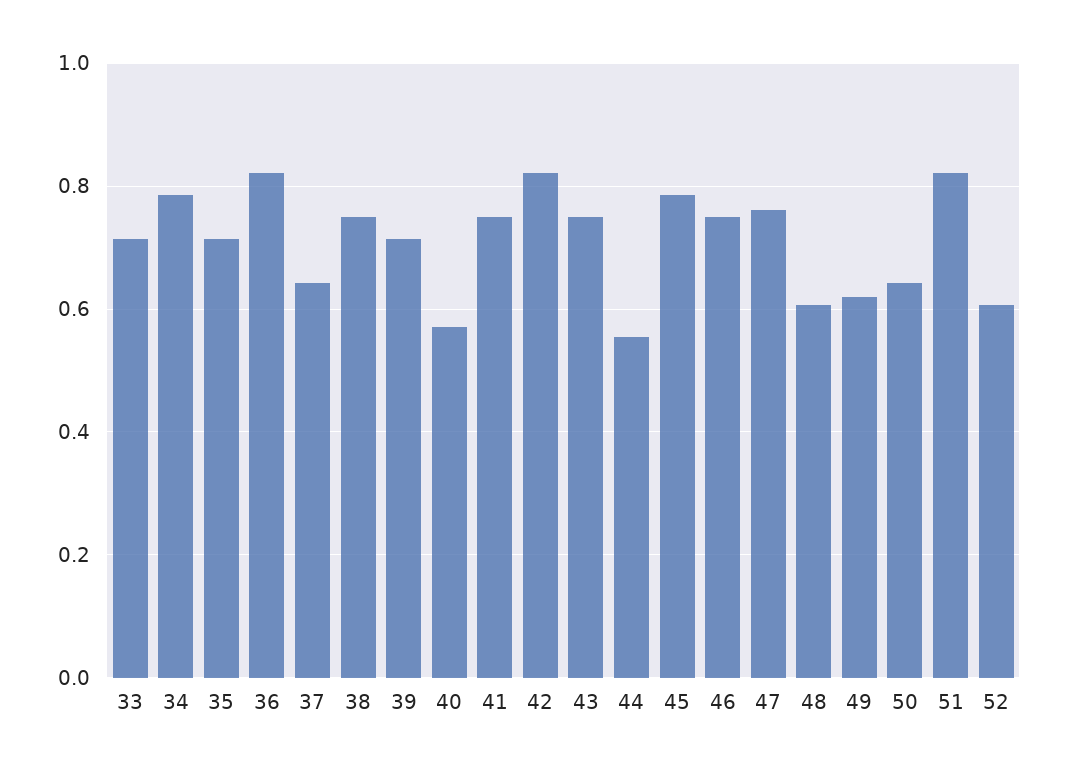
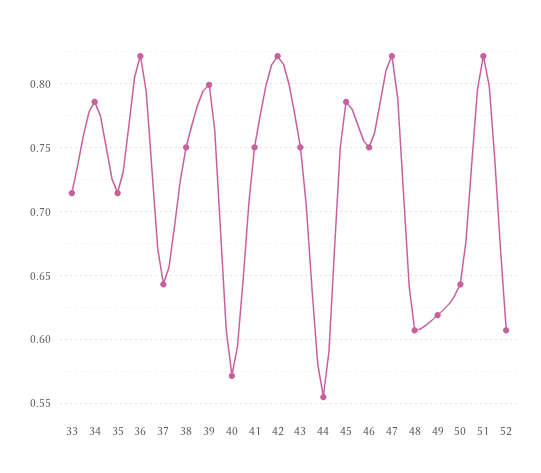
39: 0.72 -> 0.8
47: 0.76 -> 0.82

